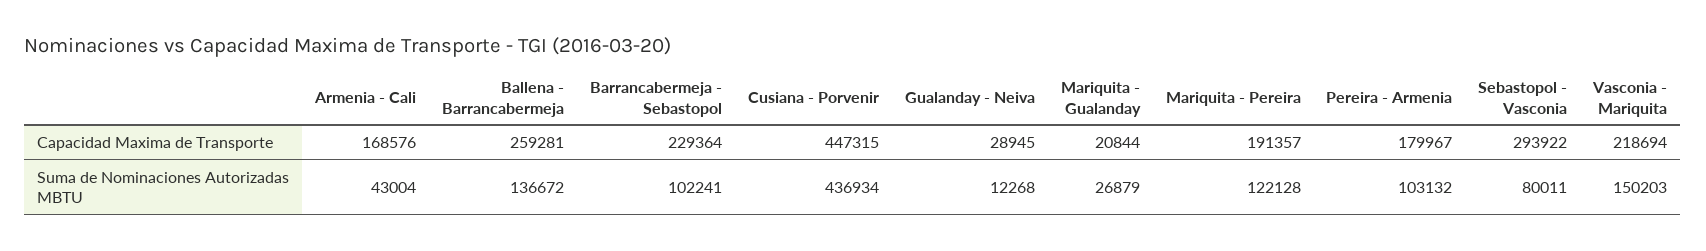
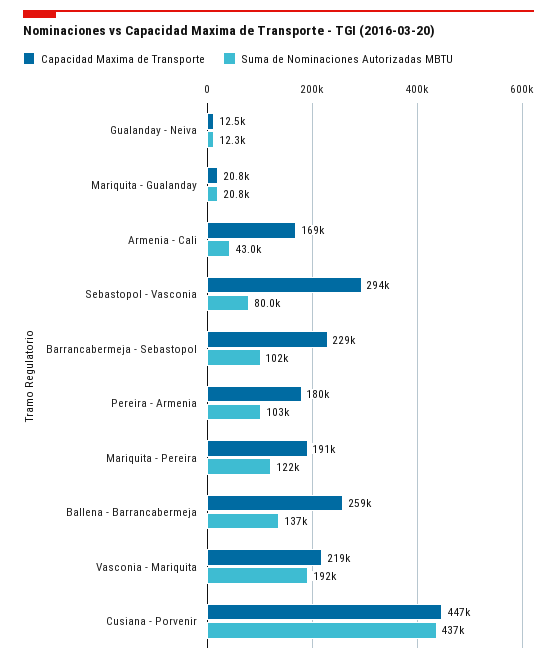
Capacidad Maxima de Transporte, Gualanday - Neiva: 28945 -> 12500
Suma de Nominaciones Autorizadas MBTU, Mariquita - Gualanday: 26879 -> 20800
Suma de Nominaciones Autorizadas MBTU, Vasconia - Mariquita: 150203 -> 192000

